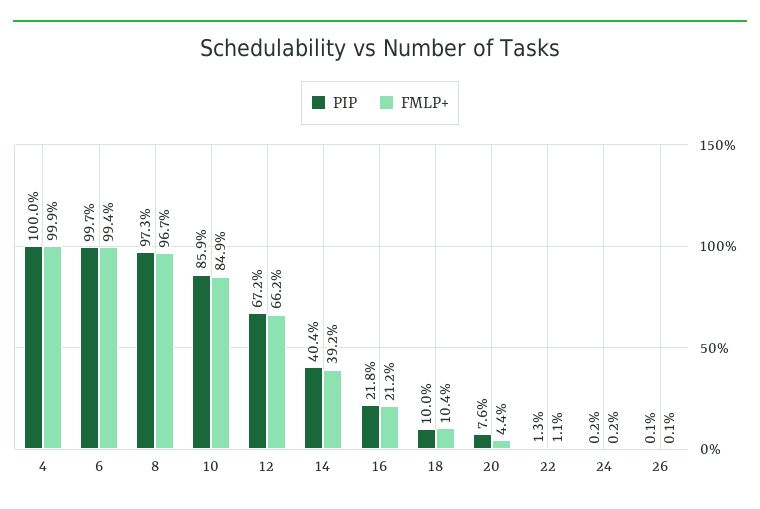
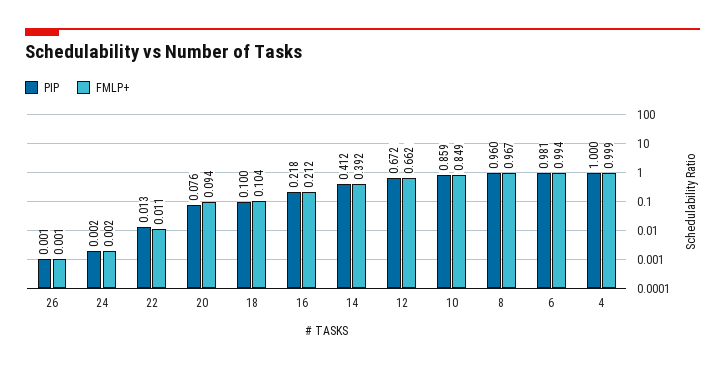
PIP, 6: 0.997 -> 0.981
PIP, 8: 0.973 -> 0.96
PIP, 14: 0.404 -> 0.412
FMLP+, 20: 0.044 -> 0.094

